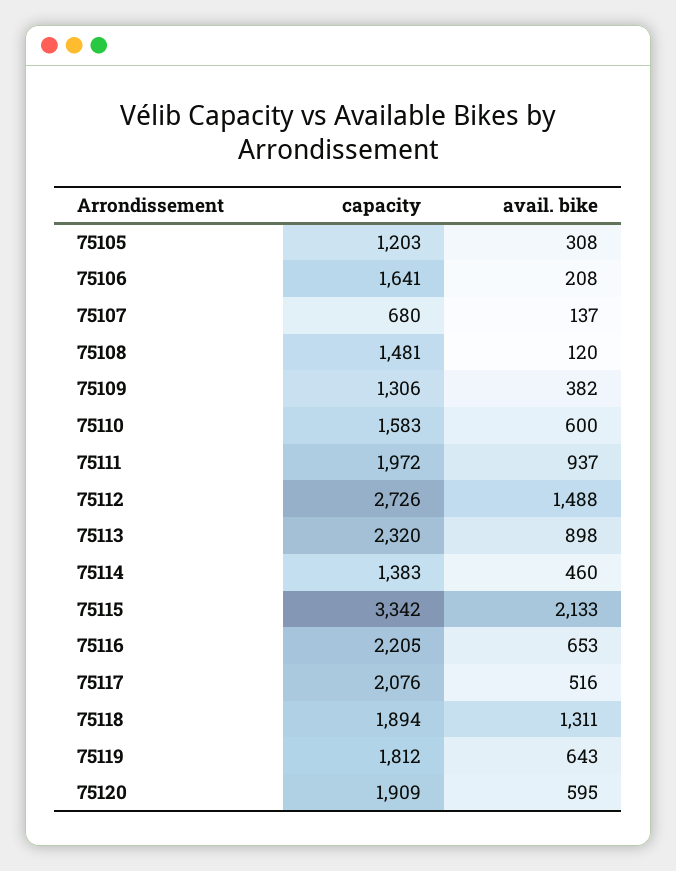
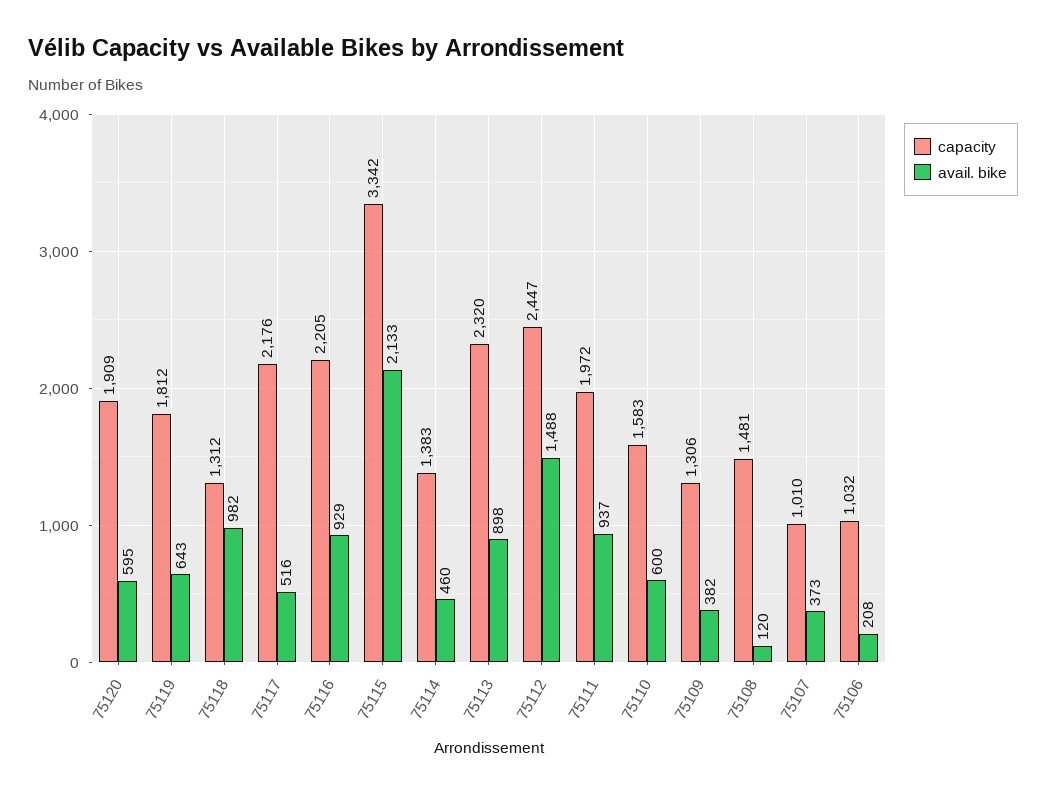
capacity, 75105: 1203 -> none
avail. bike, 75105: 308 -> none
capacity, 75106: 1641 -> 1032
capacity, 75107: 680 -> 1010
avail. bike, 75107: 137 -> 373
capacity, 75112: 2726 -> 2447
avail. bike, 75116: 653 -> 929
capacity, 75117: 2076 -> 2176
capacity, 75118: 1894 -> 1312
avail. bike, 75118: 1311 -> 982

